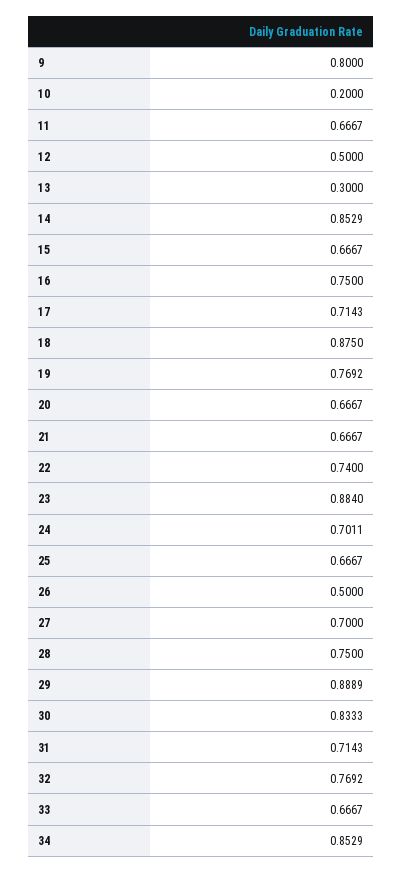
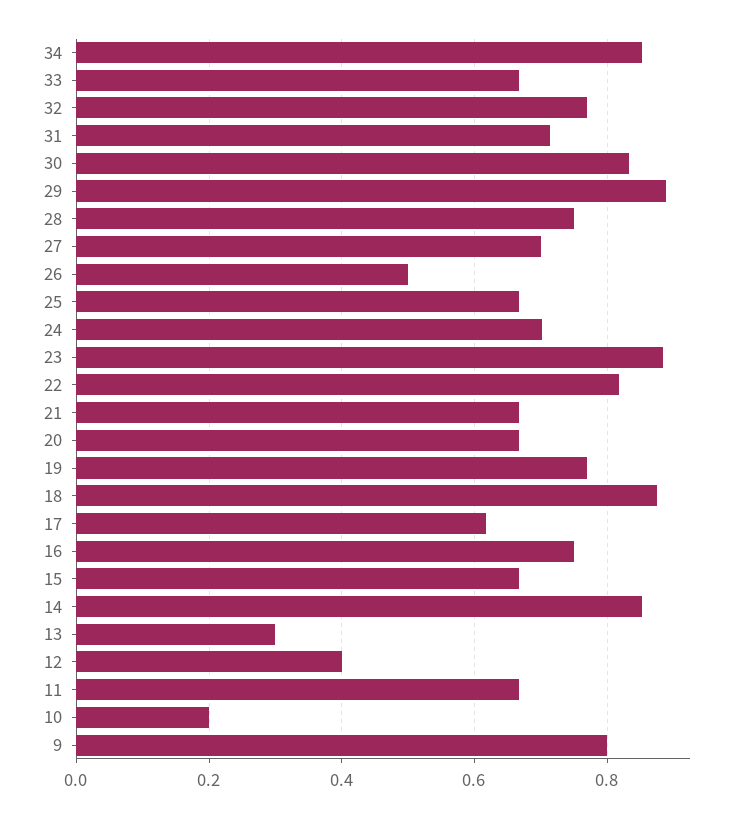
12: 0.5 -> 0.4
17: 0.7143 -> 0.62
22: 0.74 -> 0.82

